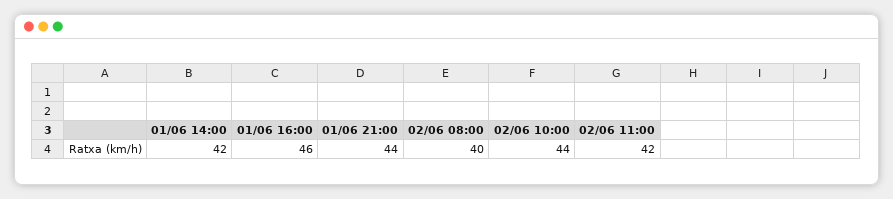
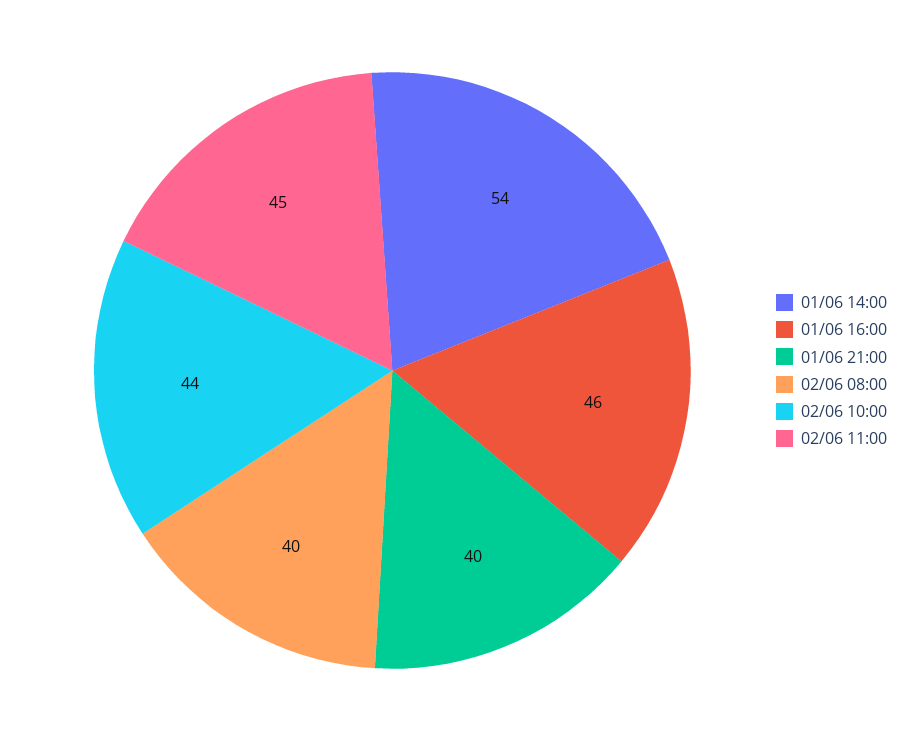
01/06 14:00: 42 -> 54
01/06 21:00: 44 -> 40
02/06 11:00: 42 -> 45

